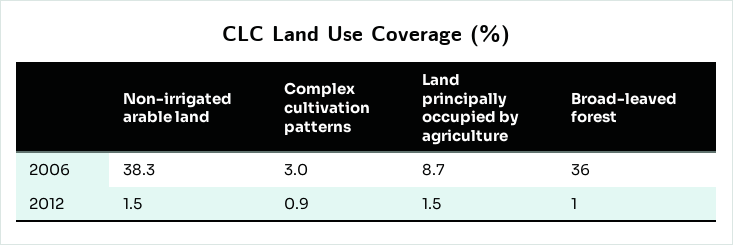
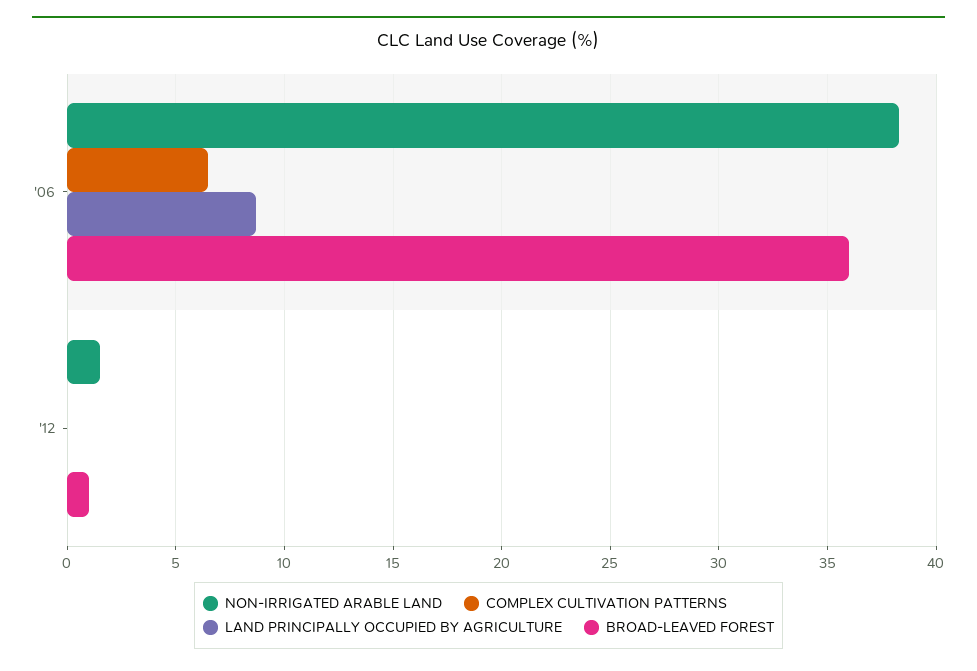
Complex cultivation patterns, 2006: 3 -> 6.5
Complex cultivation patterns, 2012: 0.9 -> 0
Land principally occupied by agriculture, 2012: 1.5 -> 0

